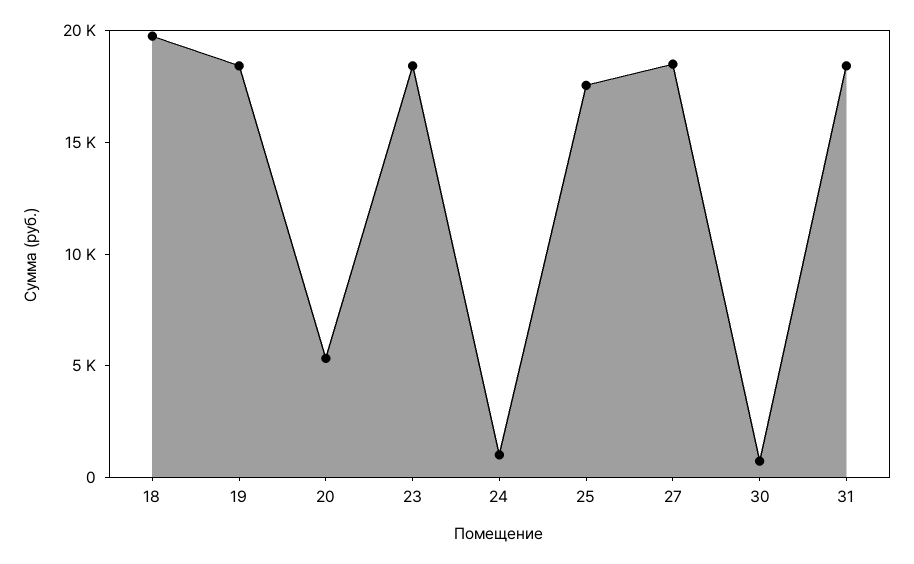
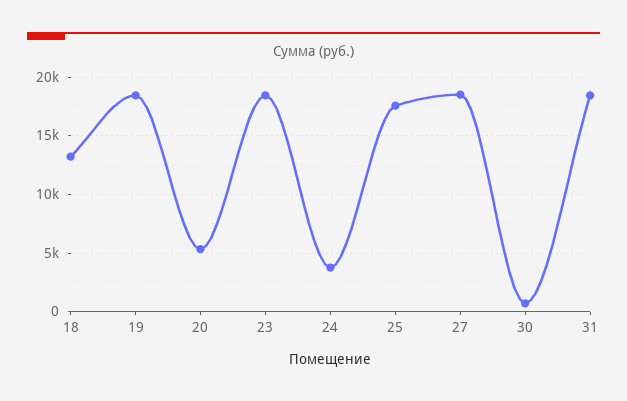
18: 20000 -> 13000
24: 1000 -> 4000

